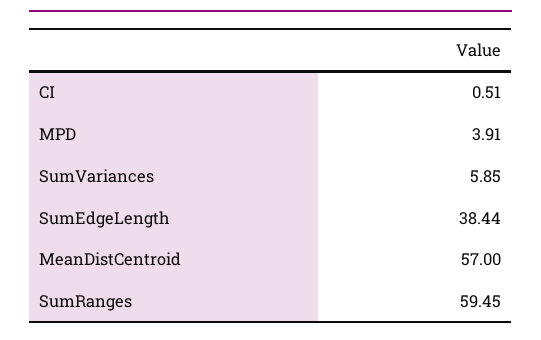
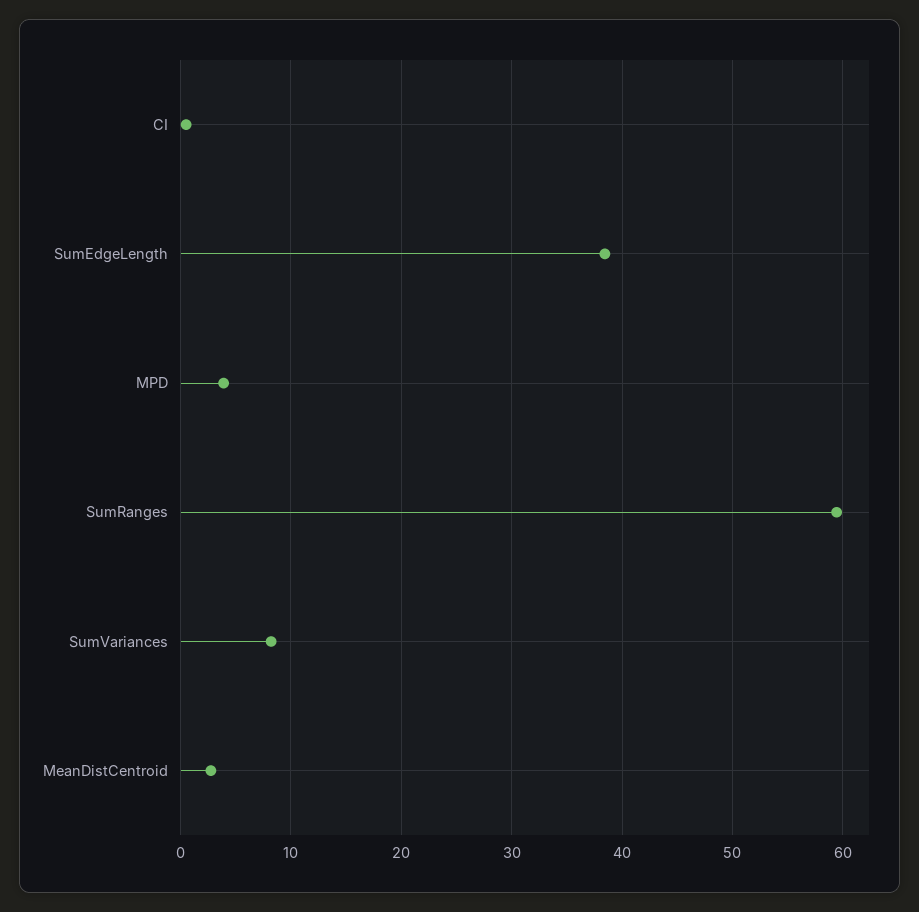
SumVariances: 5.85 -> 8
MeanDistCentroid: 57 -> 3

